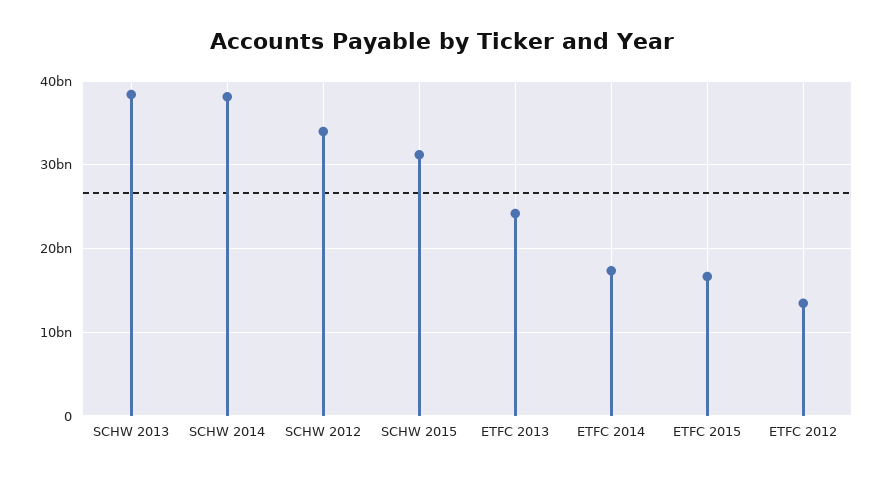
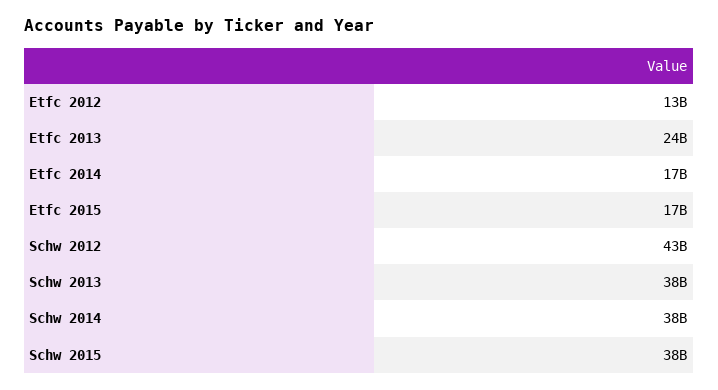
SCHW 2012: 34000000000 -> 43000000000
SCHW 2015: 31000000000 -> 38000000000

